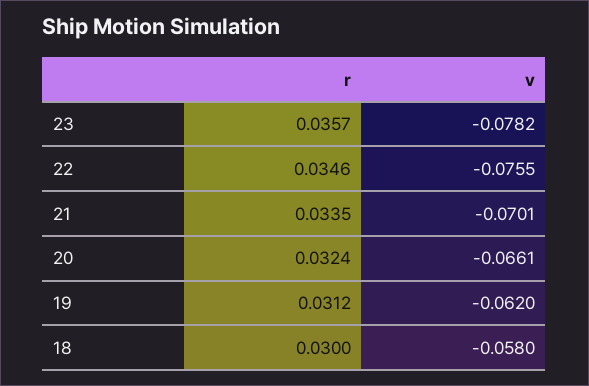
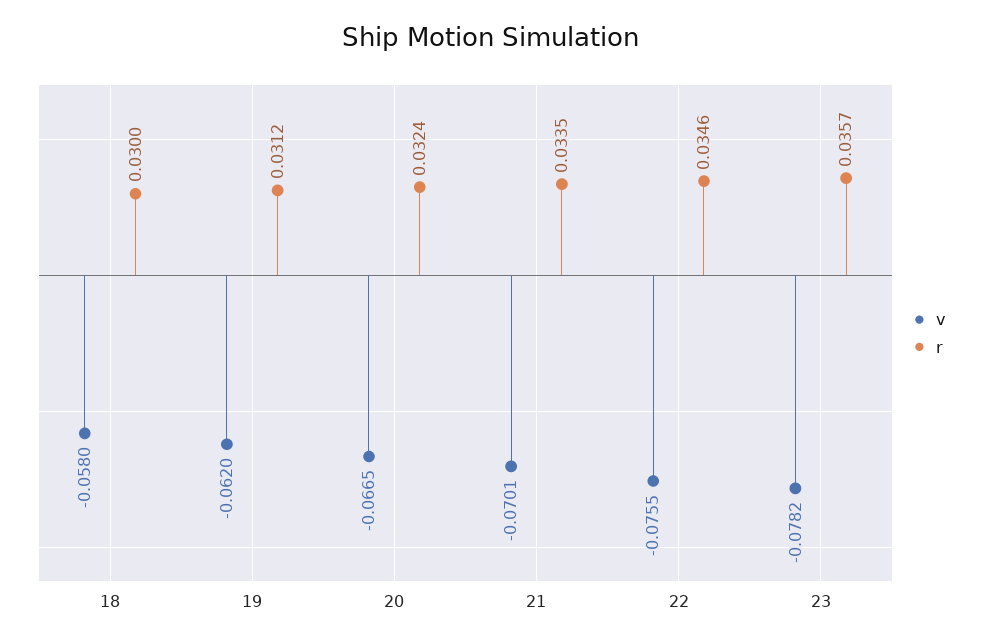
v, 20: -0.0661 -> -0.0665

